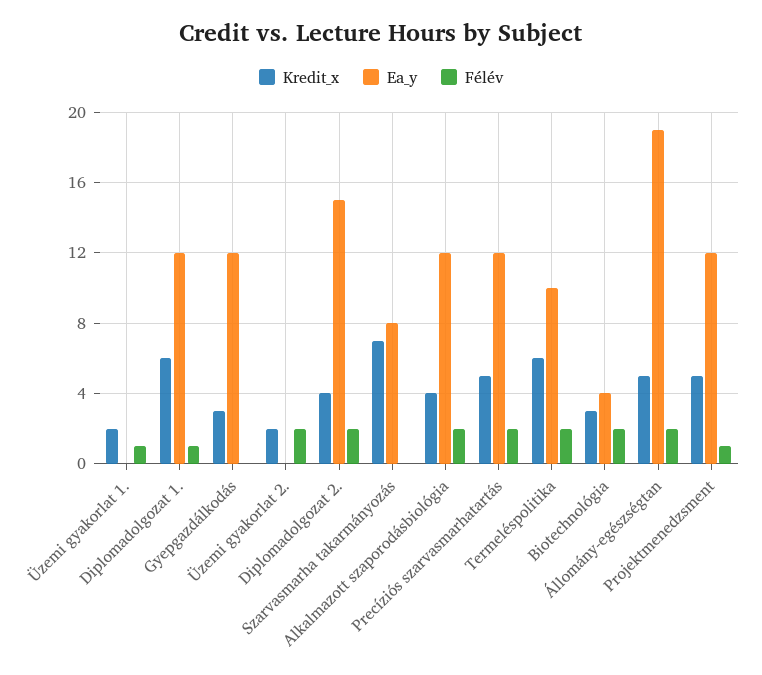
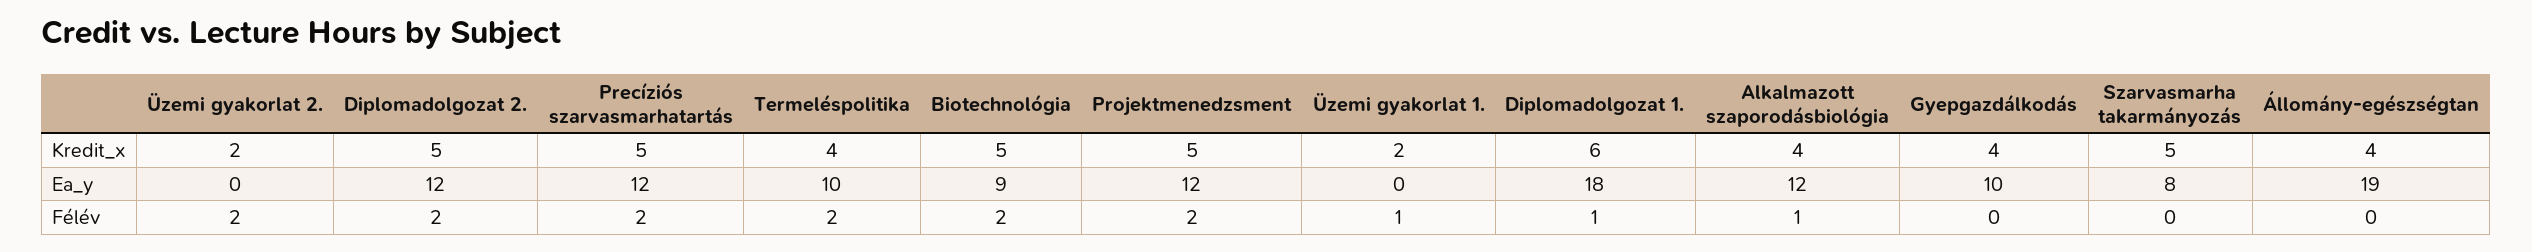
Ea_y, Diplomadolgozat 1.: 12 -> 18
Kredit_x, Gyepgazdálkodás: 3 -> 4
Ea_y, Gyepgazdálkodás: 12 -> 10
Kredit_x, Diplomadolgozat 2.: 4 -> 5
Ea_y, Diplomadolgozat 2.: 15 -> 12
Kredit_x, Szarvasmarha takarmányozás: 7 -> 5
Félév, Alkalmazott szaporodásbiológia: 2 -> 1
Kredit_x, Termeléspolitika: 6 -> 4
Kredit_x, Biotechnológia: 3 -> 5
Ea_y, Biotechnológia: 4 -> 9
Kredit_x, Állomány-egészségtan: 5 -> 4
Félév, Állomány-egészségtan: 2 -> 0
Félév, Projektmenedzsment: 1 -> 2

